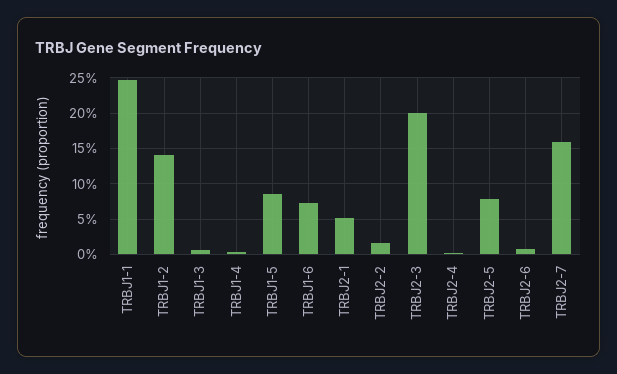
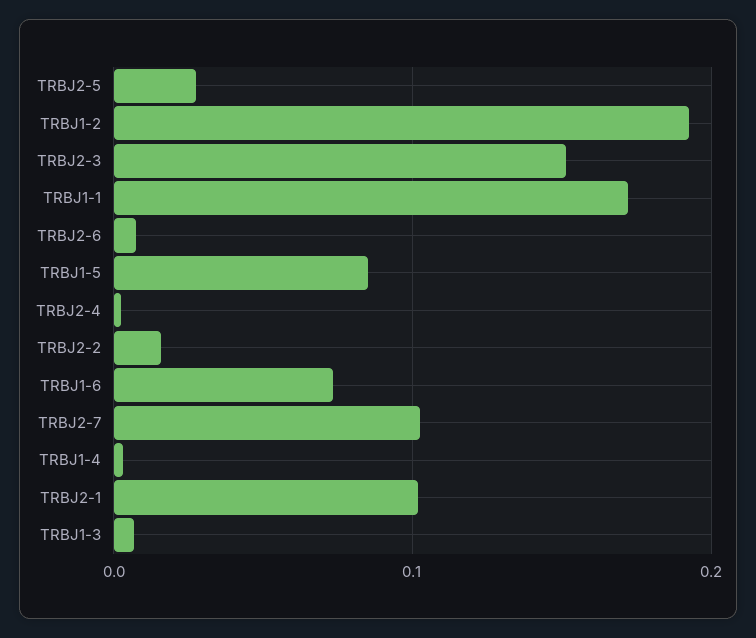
TRBJ1-1: 0.25 -> 0.17
TRBJ1-2: 0.14 -> 0.19
TRBJ2-1: 0.05 -> 0.1
TRBJ2-3: 0.2 -> 0.15
TRBJ2-5: 0.08 -> 0.03
TRBJ2-7: 0.16 -> 0.1

